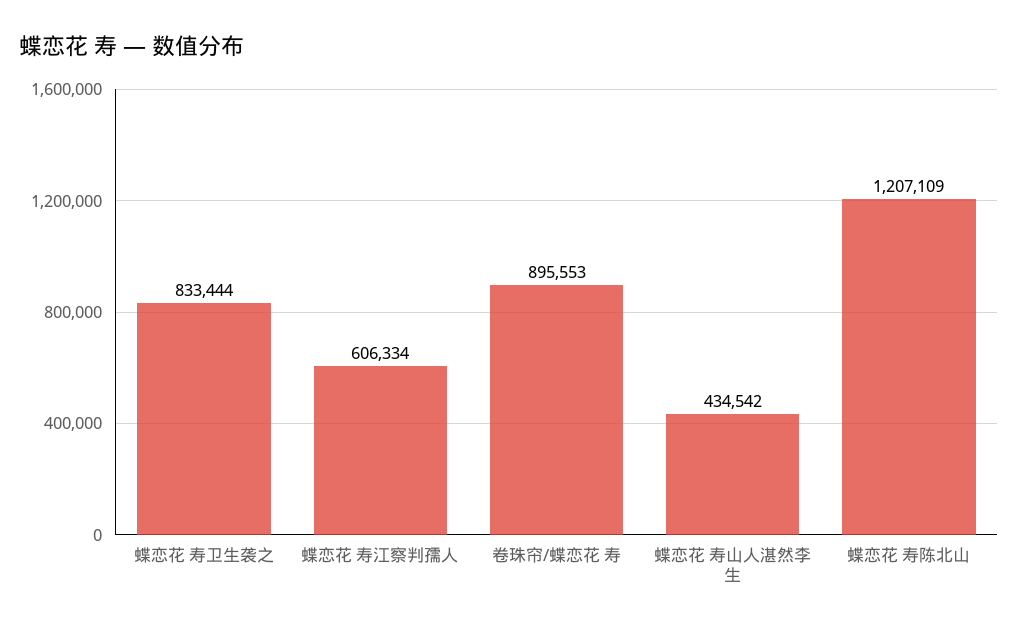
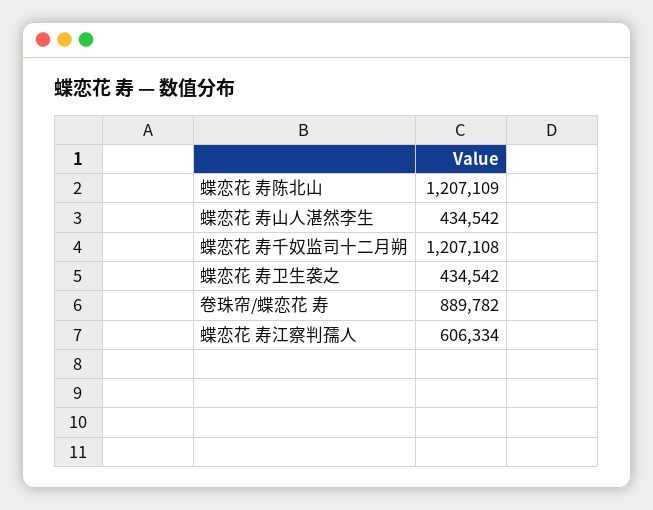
蝶恋花 寿卫生袭之: 833444 -> 434542
卷珠帘/蝶恋花 寿: 895553 -> 889782
蝶恋花 寿千奴监司十二月朔: none -> 1207108

